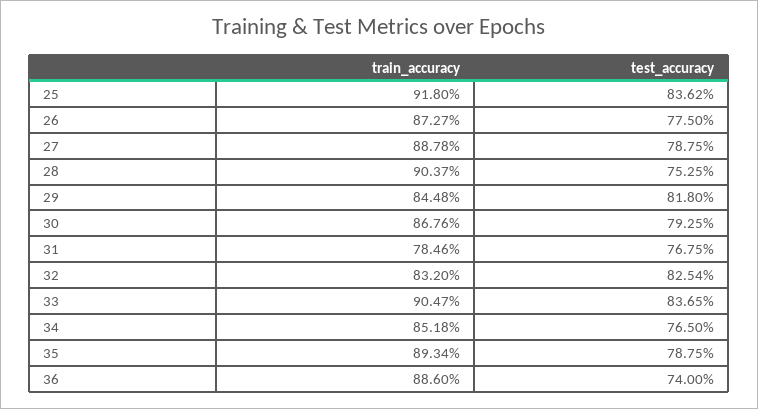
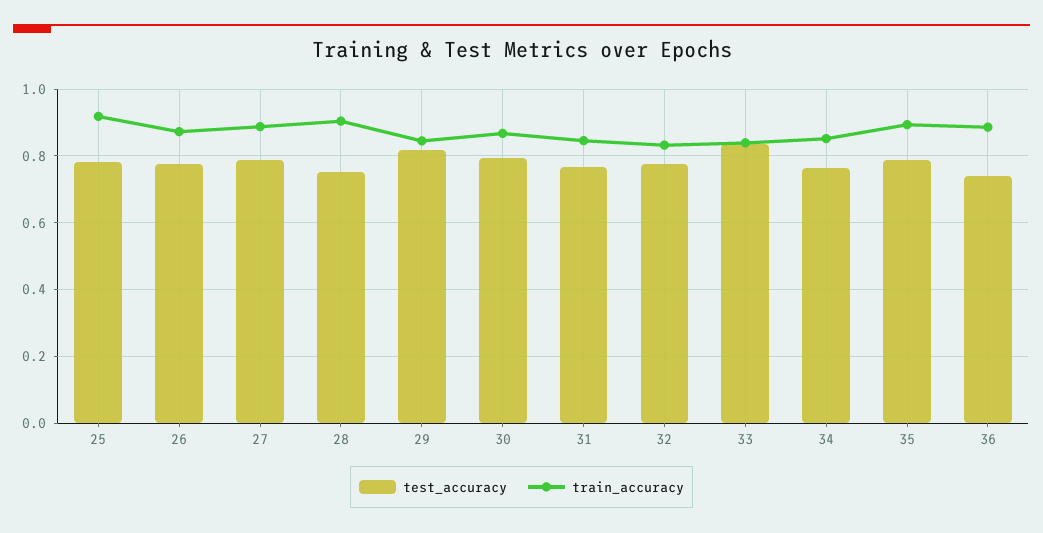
test_accuracy, 25: 0.8362 -> 0.78
train_accuracy, 31: 0.7846 -> 0.84
test_accuracy, 32: 0.8254 -> 0.78
train_accuracy, 33: 0.9047 -> 0.84

